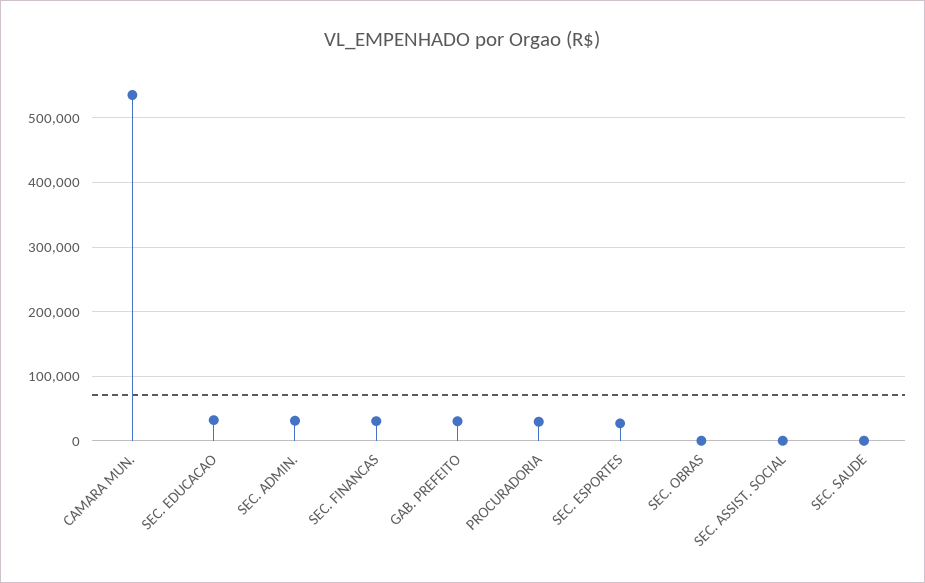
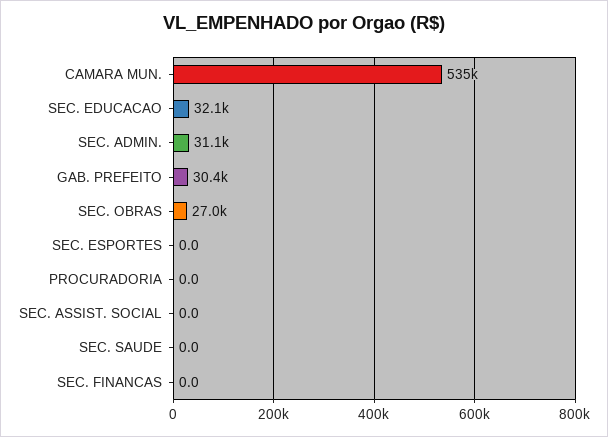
SEC. FINANCAS: 30000 -> 0
PROCURADORIA: 30000 -> 0
SEC. ESPORTES: 30000 -> 0
SEC. OBRAS: 0 -> 27000

